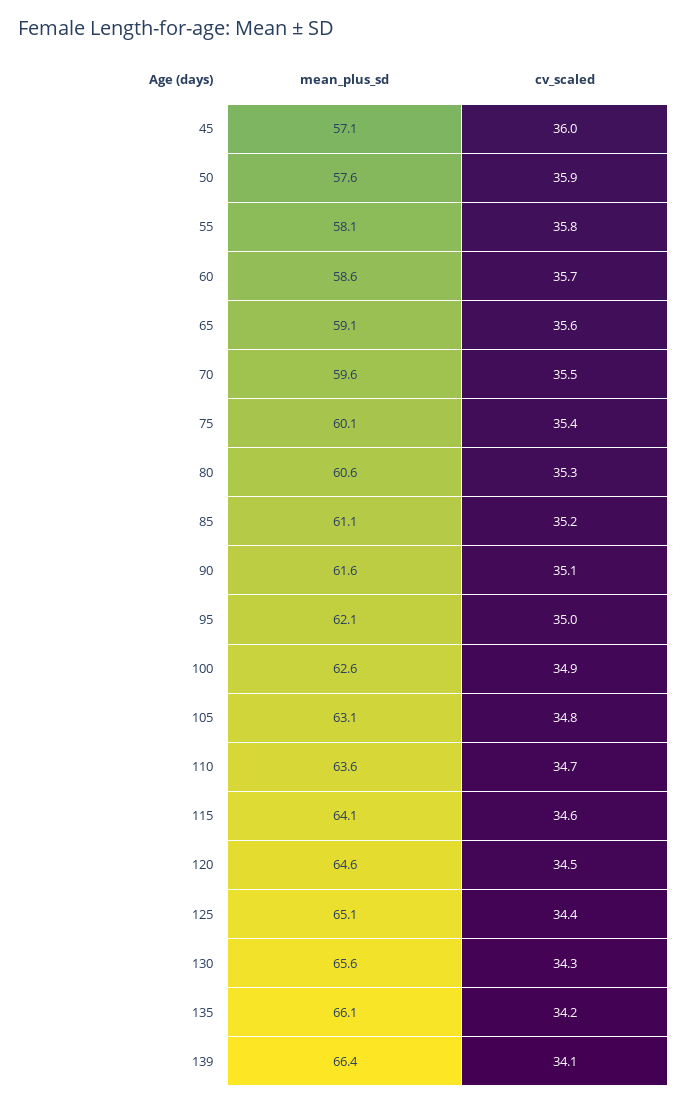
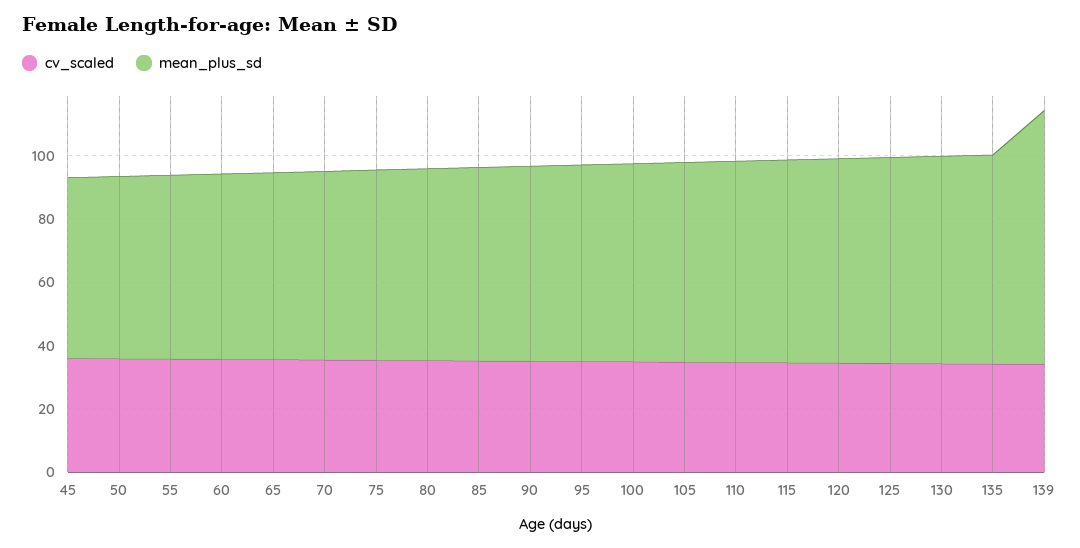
mean_plus_sd, 139: 66.4 -> 80

